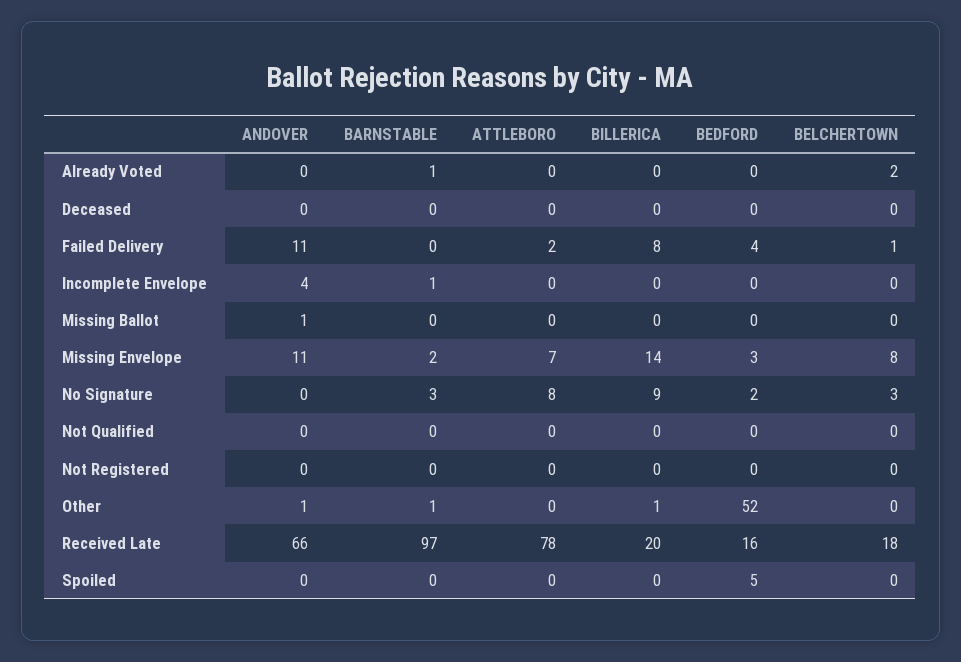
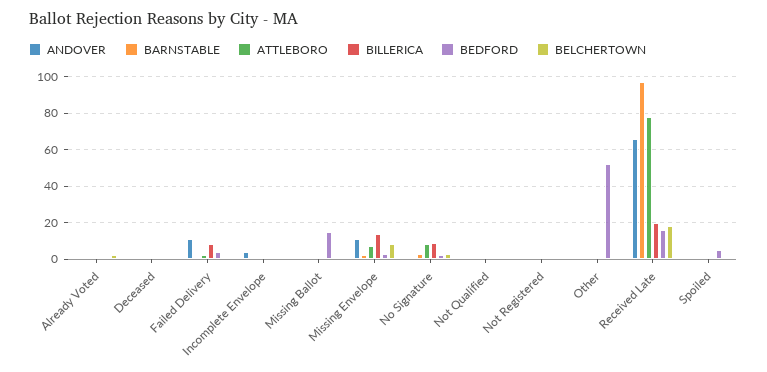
BEDFORD, Missing Ballot: 0 -> 15

